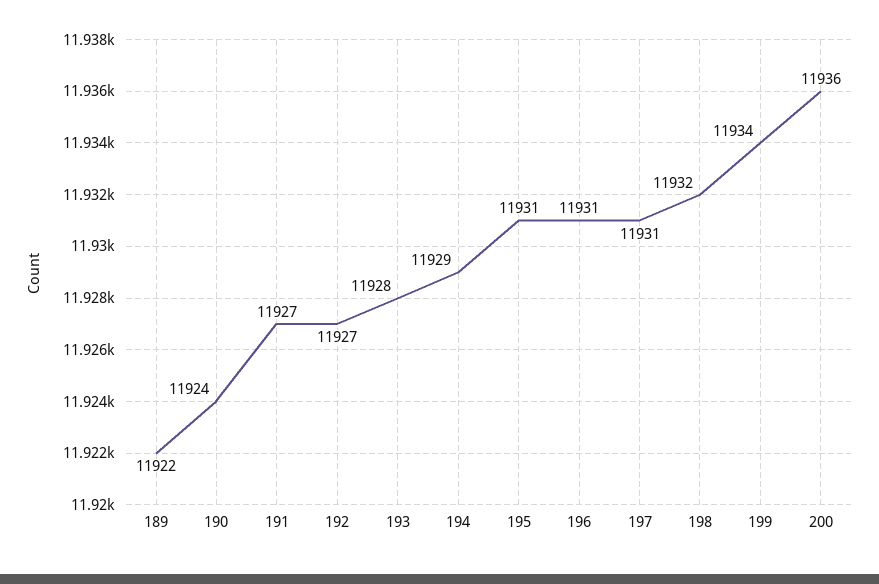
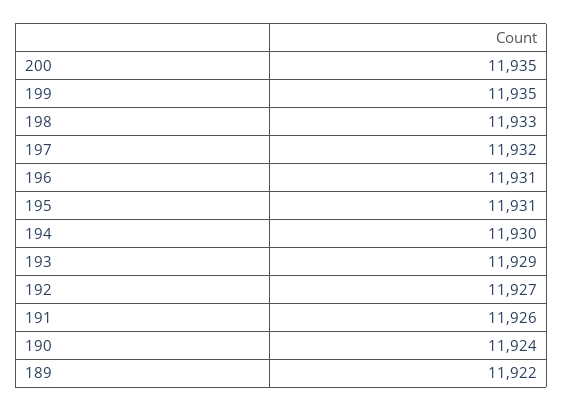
191: 11927 -> 11926
193: 11928 -> 11929
194: 11929 -> 11930
197: 11931 -> 11932
198: 11932 -> 11933
199: 11934 -> 11935
200: 11936 -> 11935

